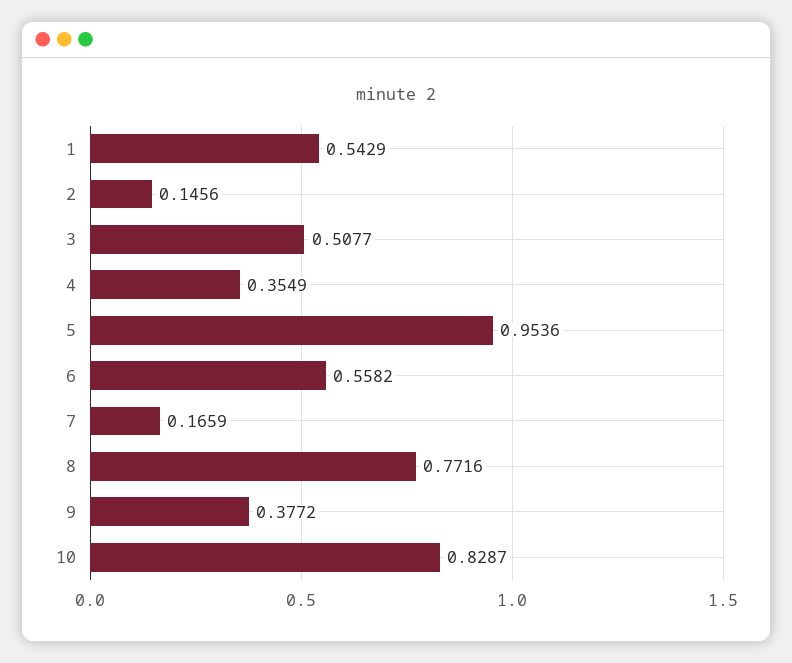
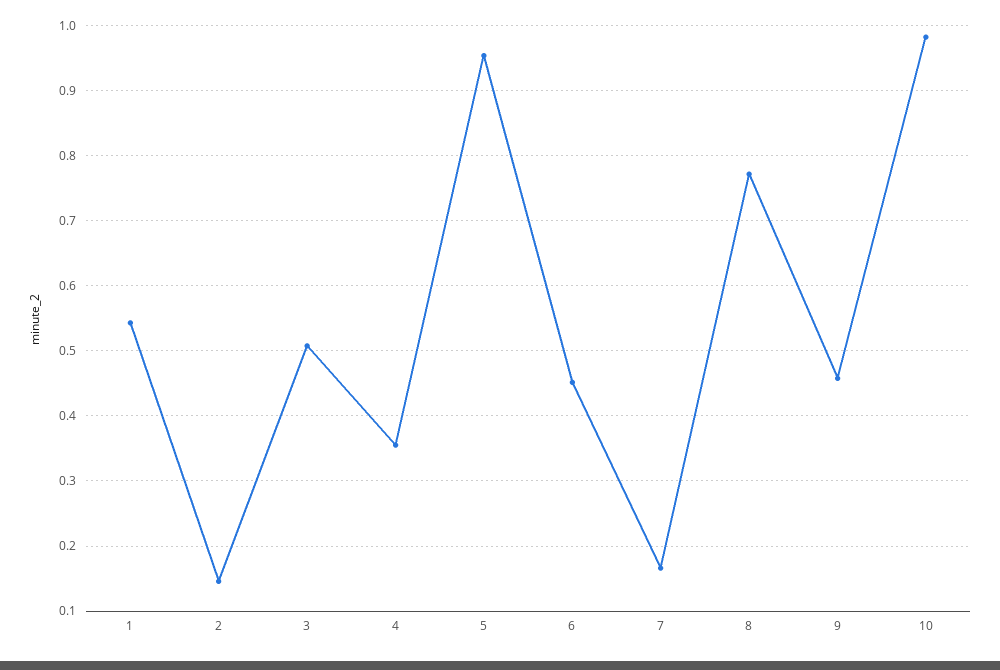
6: 0.5582 -> 0.45
9: 0.3772 -> 0.46
10: 0.8287 -> 0.98

